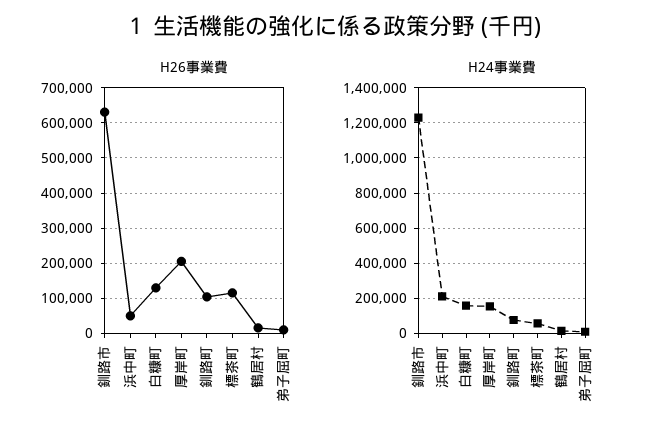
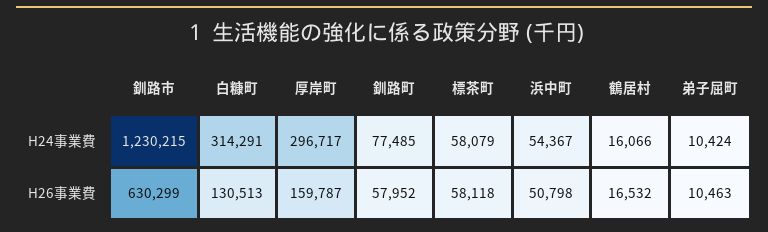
H26事業費, 厚岸町: 200000 -> 159787
H26事業費, 釧路町: 100000 -> 57952
H26事業費, 標茶町: 120000 -> 58118
H24事業費, 浜中町: 200000 -> 54367
H24事業費, 白糠町: 150000 -> 314291
H24事業費, 厚岸町: 150000 -> 296717

